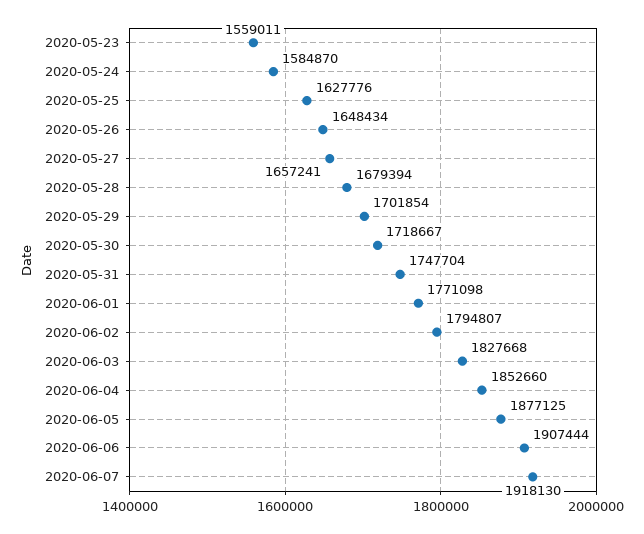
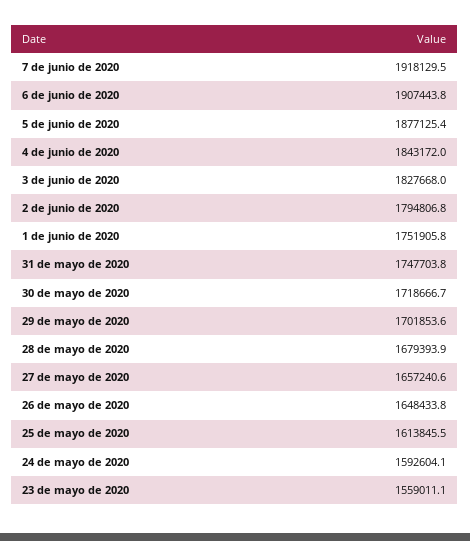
2020-05-24: 1584870 -> 1592604.1
2020-05-25: 1627776 -> 1613845.5
2020-06-01: 1771098 -> 1751905.8
2020-06-04: 1852660 -> 1843172

